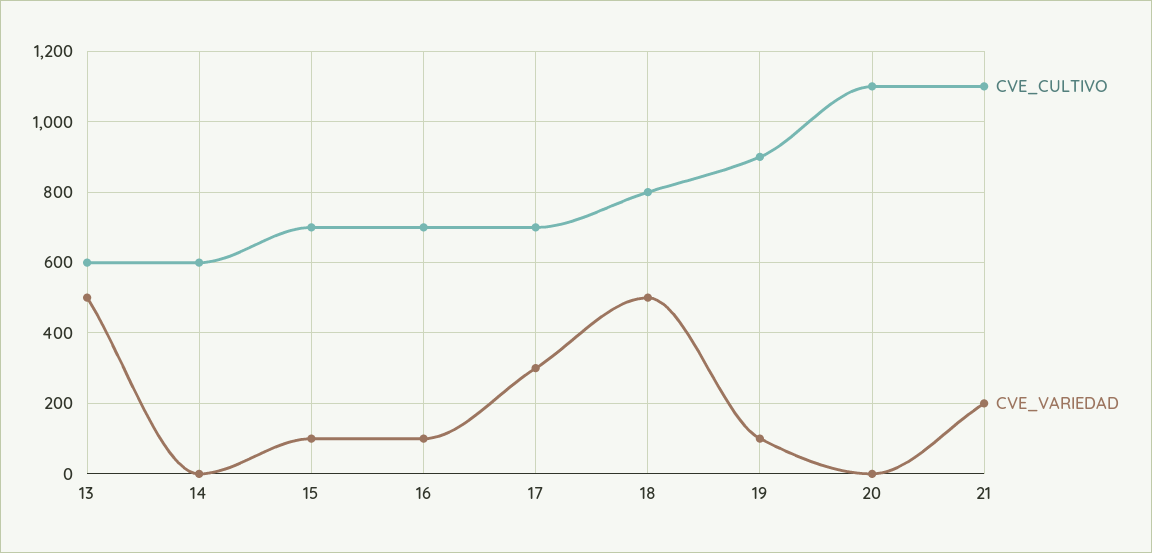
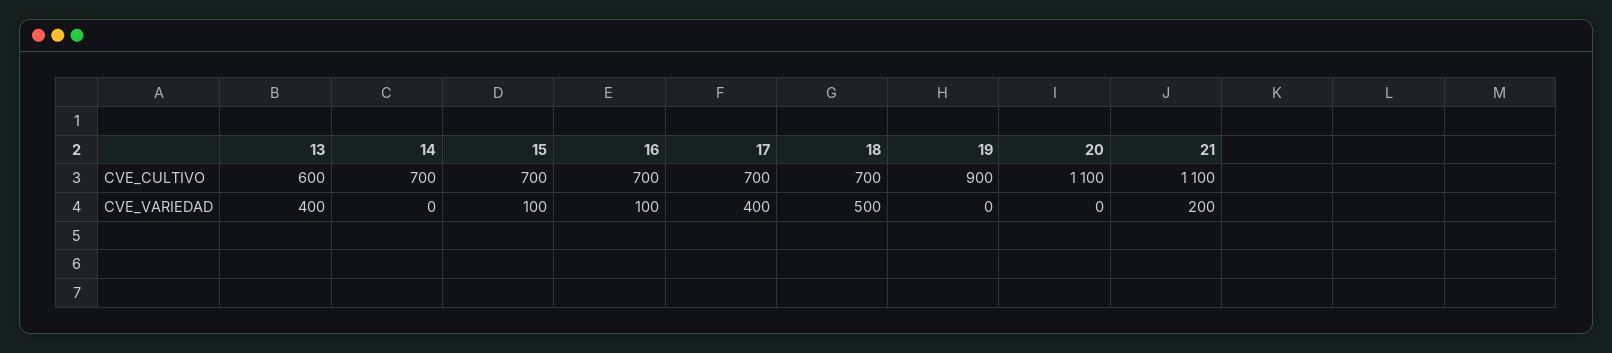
CVE_VARIEDAD, 13: 500 -> 400
CVE_CULTIVO, 14: 600 -> 700
CVE_VARIEDAD, 17: 300 -> 400
CVE_CULTIVO, 18: 800 -> 700
CVE_VARIEDAD, 19: 100 -> 0

